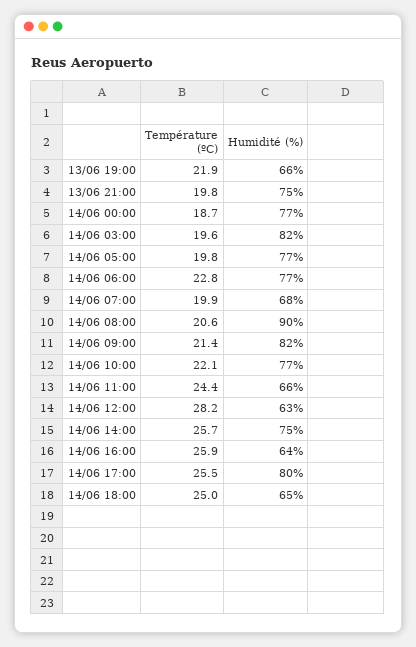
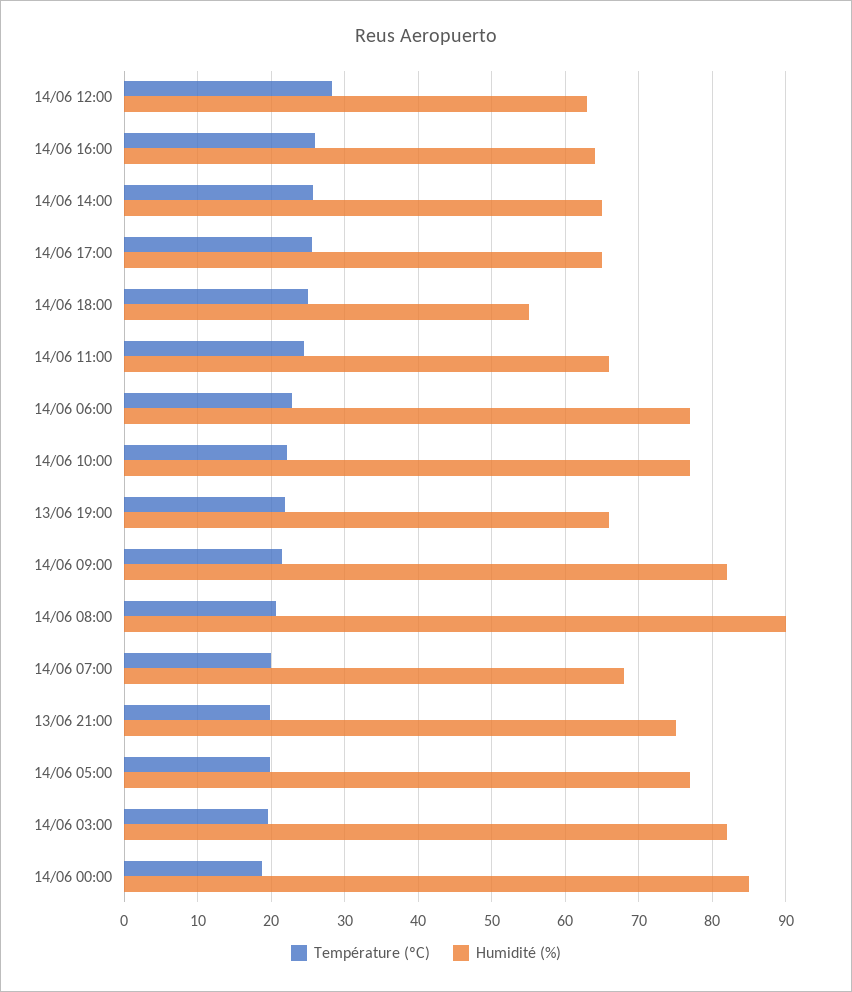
Humidité (%), 14/06 00:00: 77 -> 85
Humidité (%), 14/06 14:00: 75 -> 65
Humidité (%), 14/06 17:00: 80 -> 65
Humidité (%), 14/06 18:00: 65 -> 55

